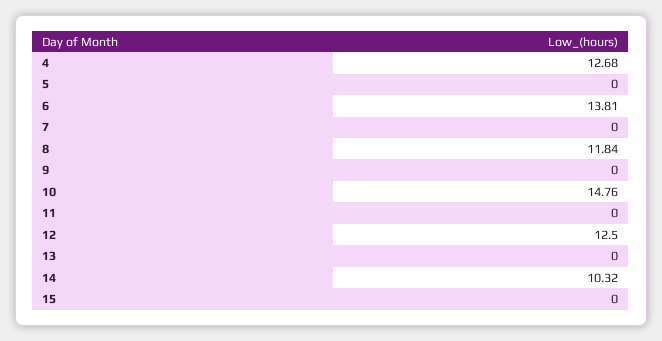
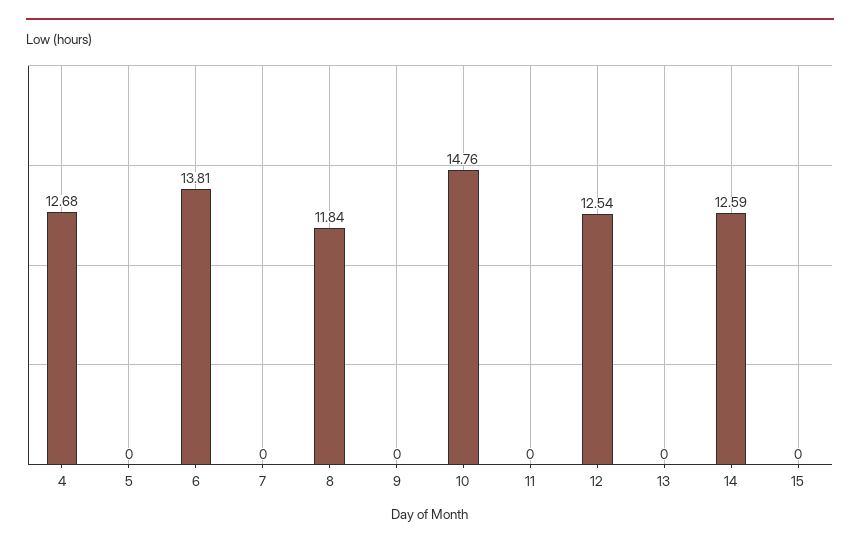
12: 12.5 -> 12.54
14: 10.32 -> 12.59

